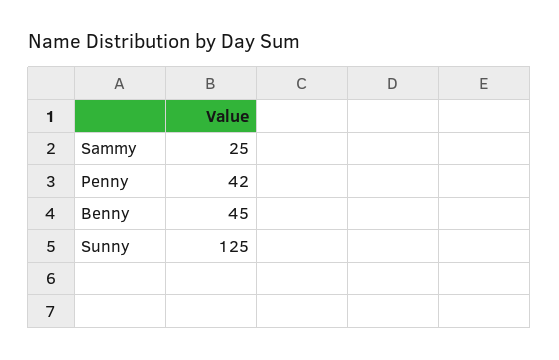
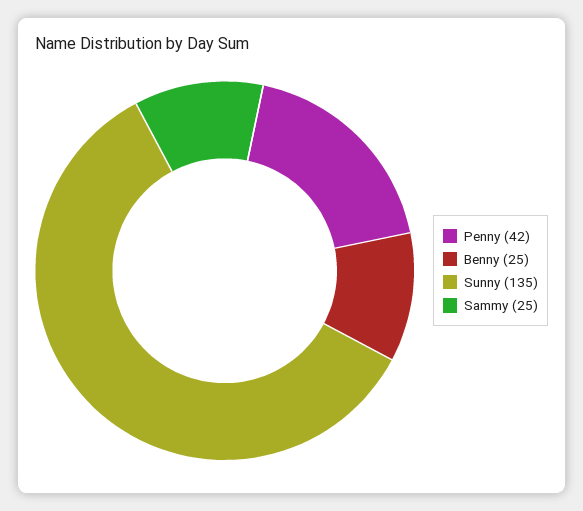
Benny: 45 -> 25
Sunny: 125 -> 135

